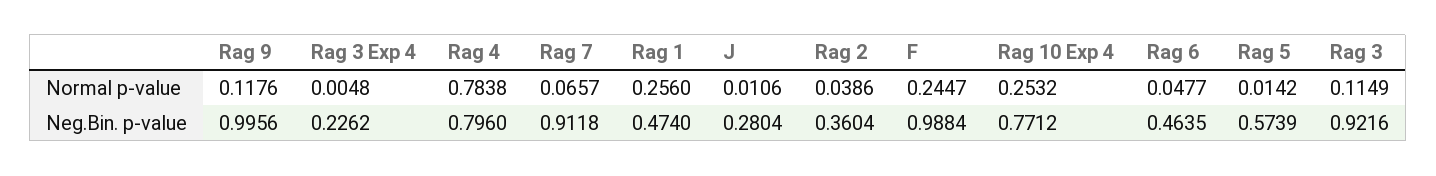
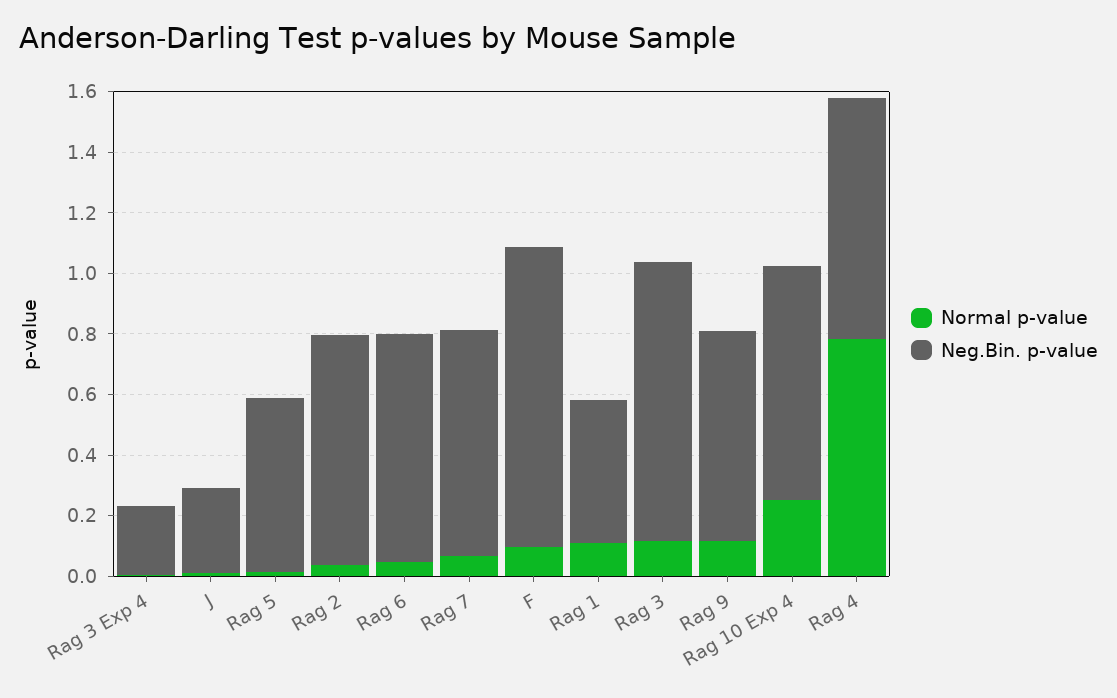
Normal p-value, Rag 1: 0.256 -> 0.1
Normal p-value, F: 0.2447 -> 0.1
Neg.Bin. p-value, Rag 9: 0.9956 -> 0.7
Neg.Bin. p-value, Rag 7: 0.9118 -> 0.75
Neg.Bin. p-value, Rag 2: 0.3604 -> 0.75
Neg.Bin. p-value, Rag 6: 0.4635 -> 0.75

